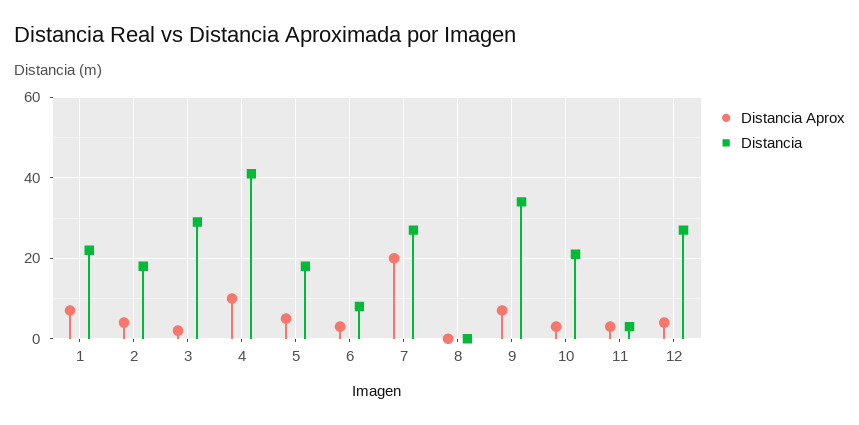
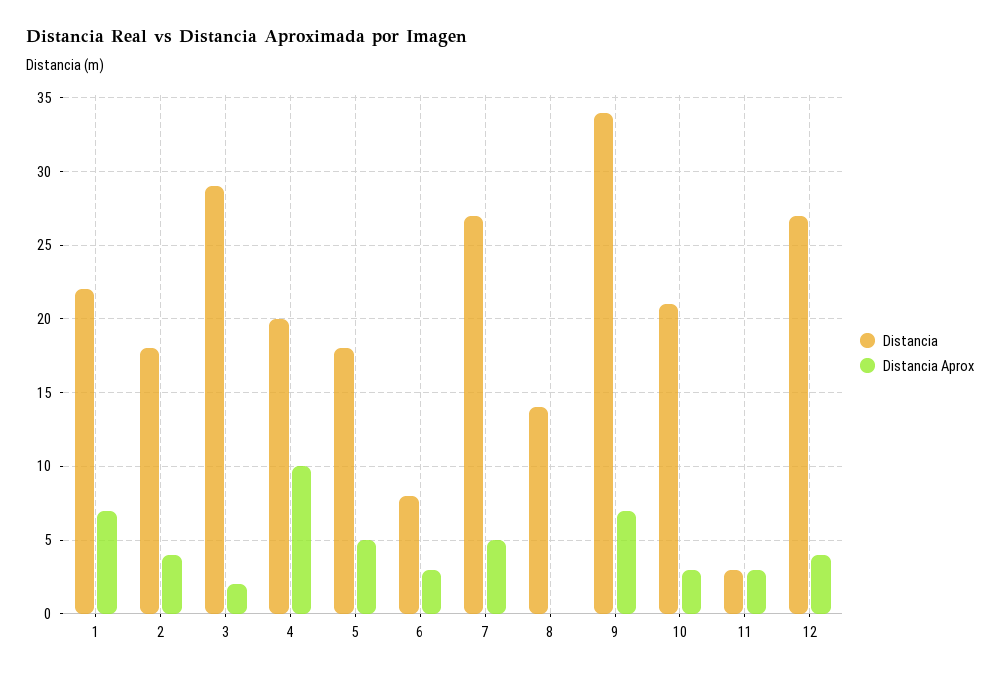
Distancia, 4: 40 -> 20
Distancia Aprox, 7: 20 -> 5
Distancia, 8: 0 -> 14

